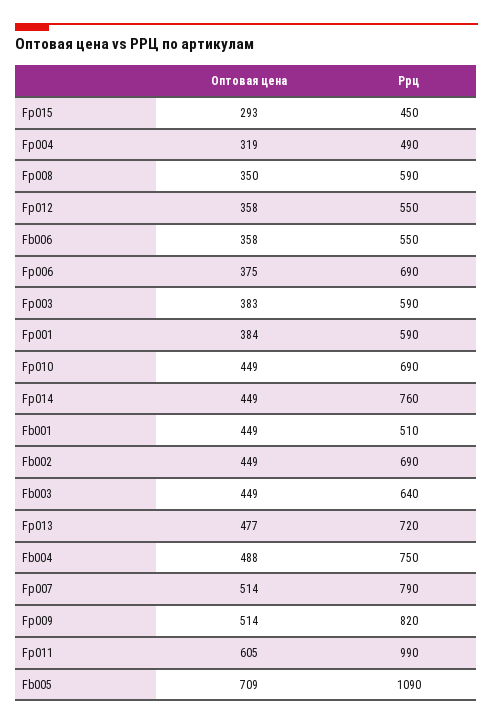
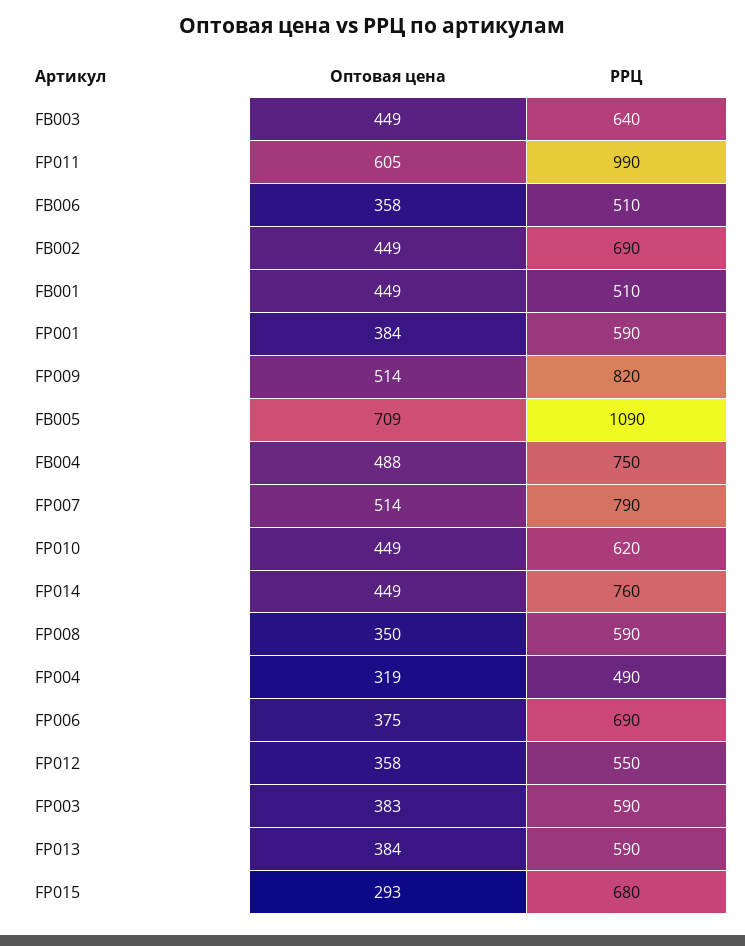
Ррц, Fp015: 450 -> 680
Ррц, Fb006: 550 -> 510
Ррц, Fp010: 690 -> 620
Оптовая цена, Fp013: 477 -> 384
Ррц, Fp013: 720 -> 590

